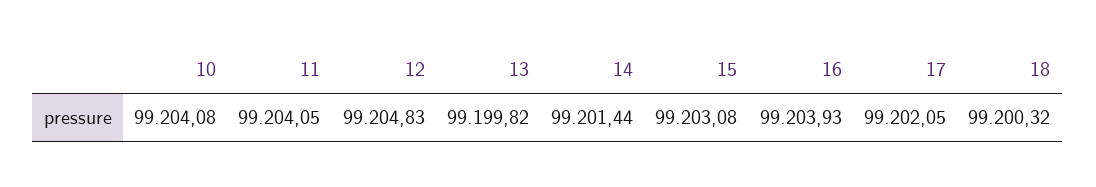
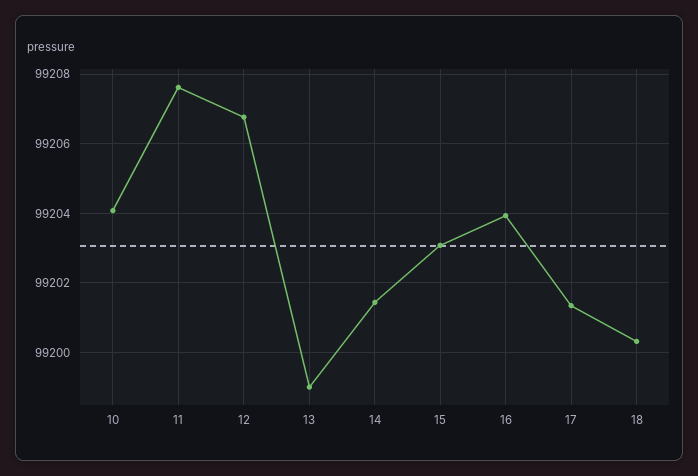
11: 99204.05 -> 99207.6
12: 99204.83 -> 99206.8
13: 99199.82 -> 99199
17: 99202.05 -> 99201.4

